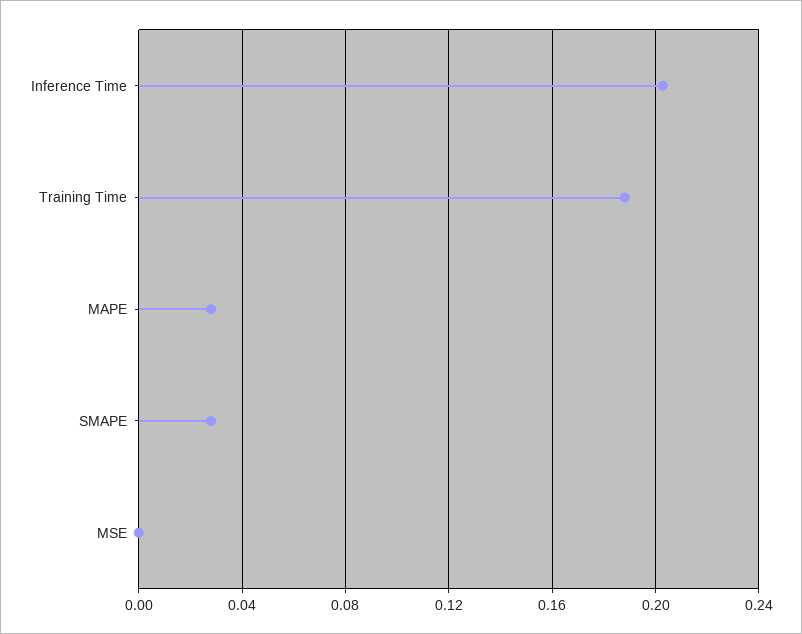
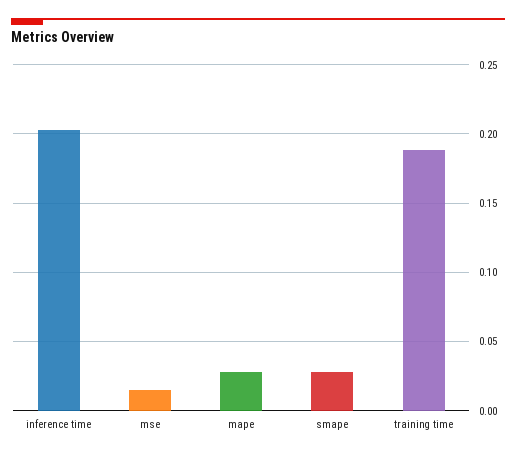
MSE: 0 -> 0.015

